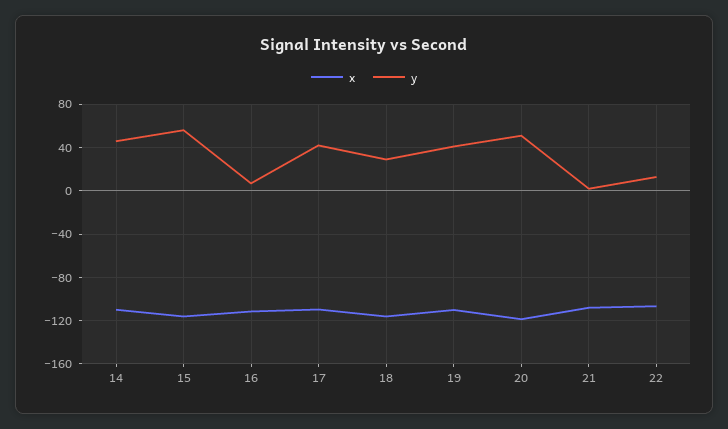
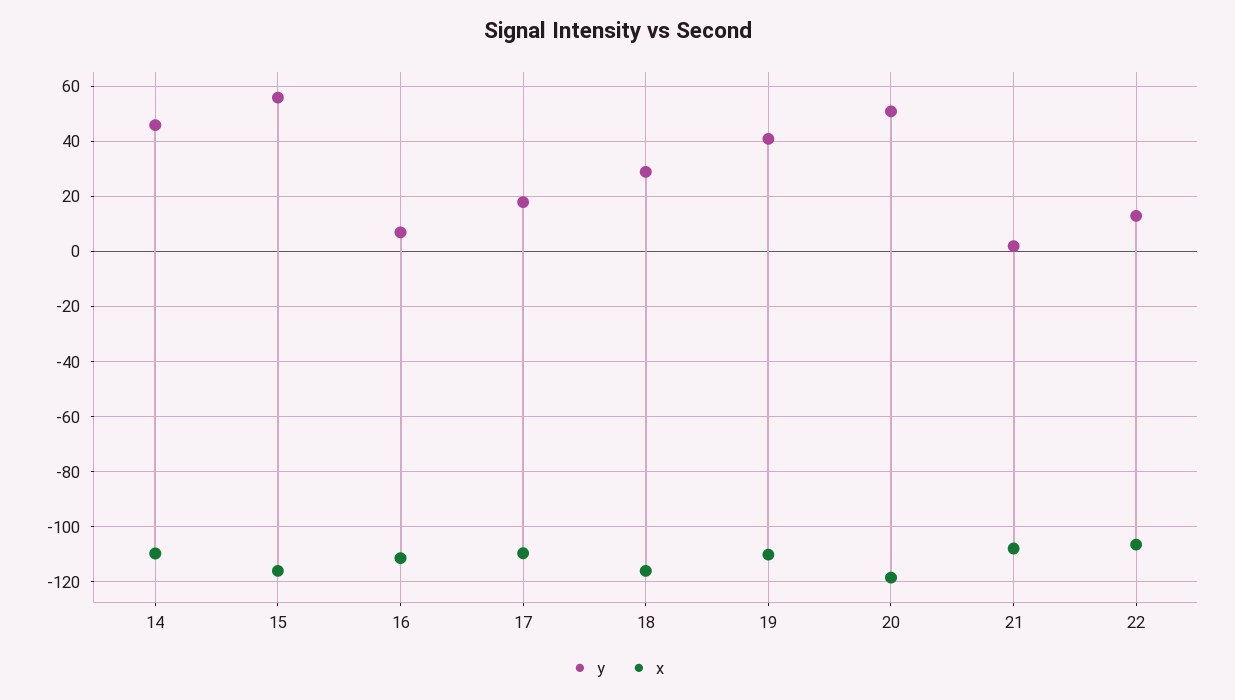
y, 17: 40 -> 17.5

